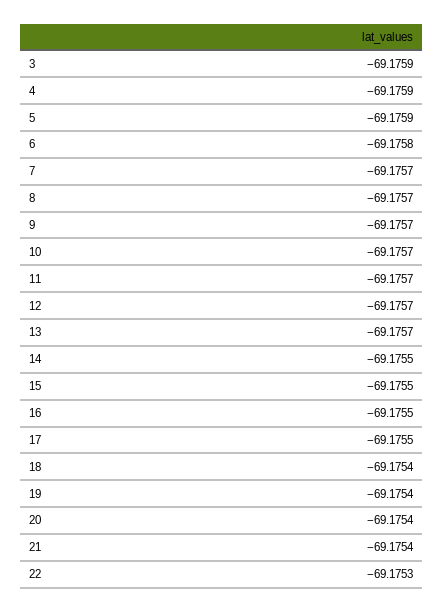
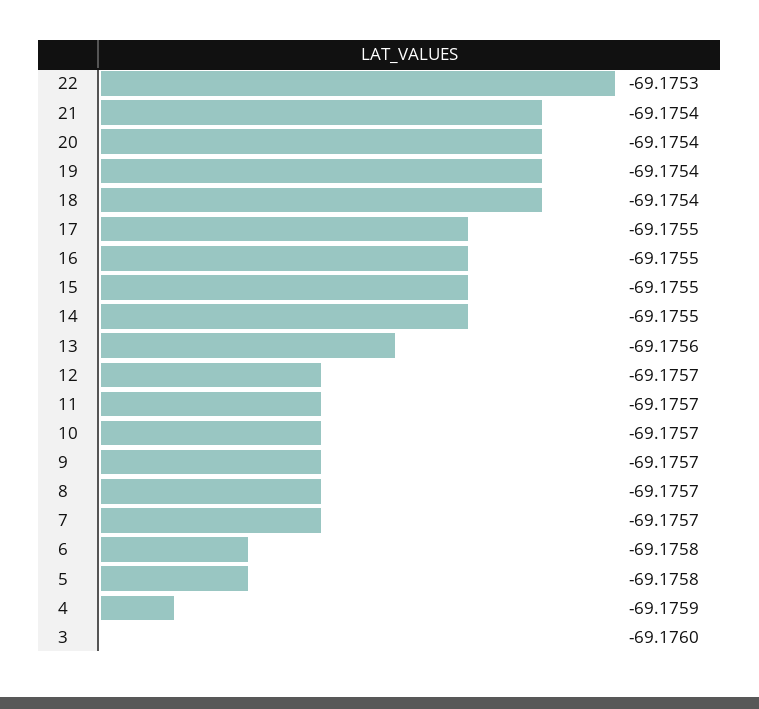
3: -69.1759 -> -69.176
5: -69.1759 -> -69.1758
13: -69.1757 -> -69.1756

